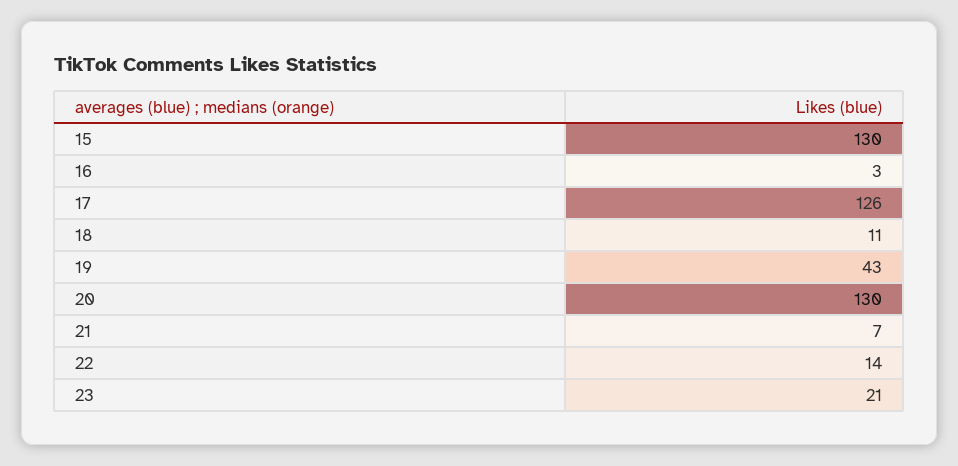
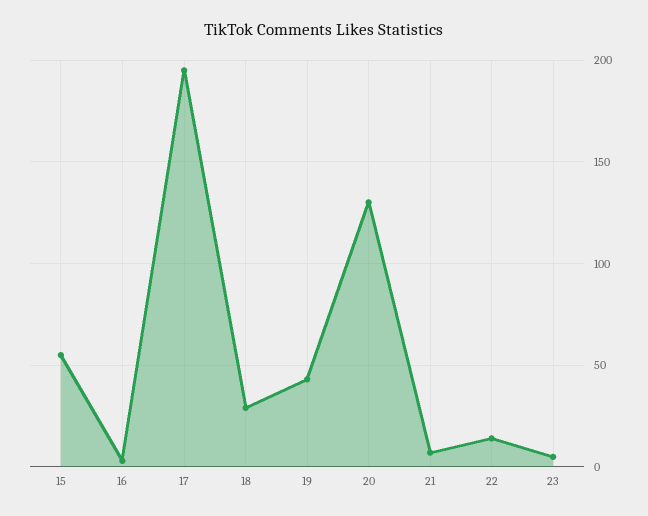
15: 130 -> 55
17: 126 -> 195
18: 11 -> 30
23: 21 -> 5

